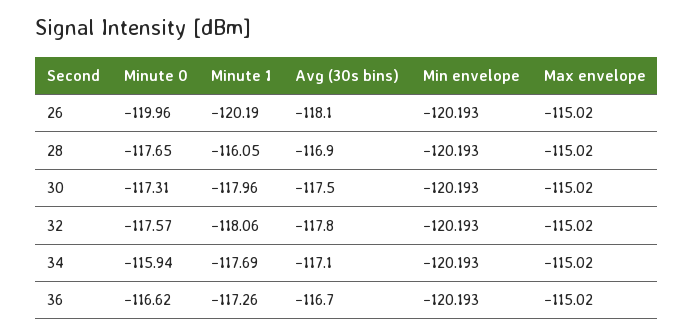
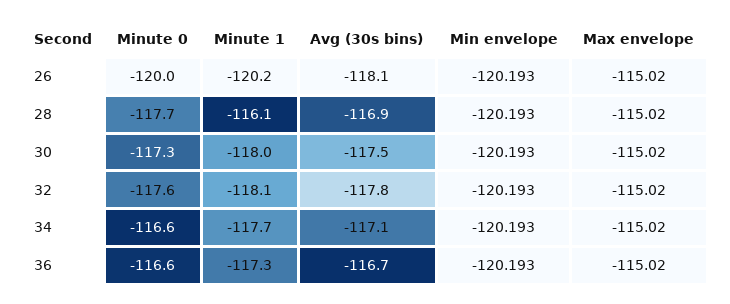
Minute 0, 34: -115.94 -> -116.6

